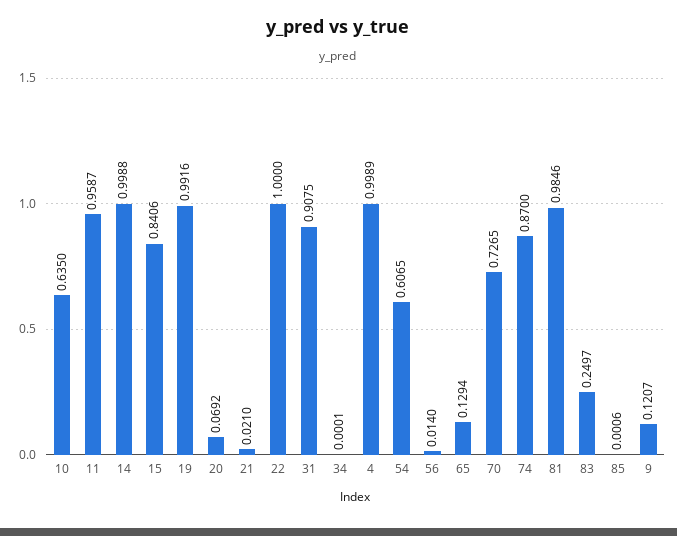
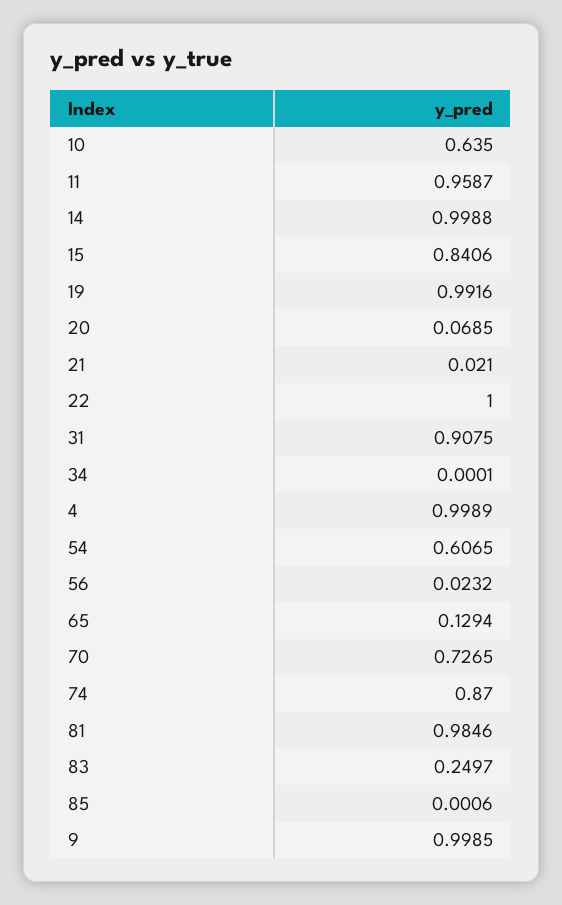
20: 0.0692 -> 0.0685
56: 0.014 -> 0.0232
9: 0.1207 -> 0.9985

